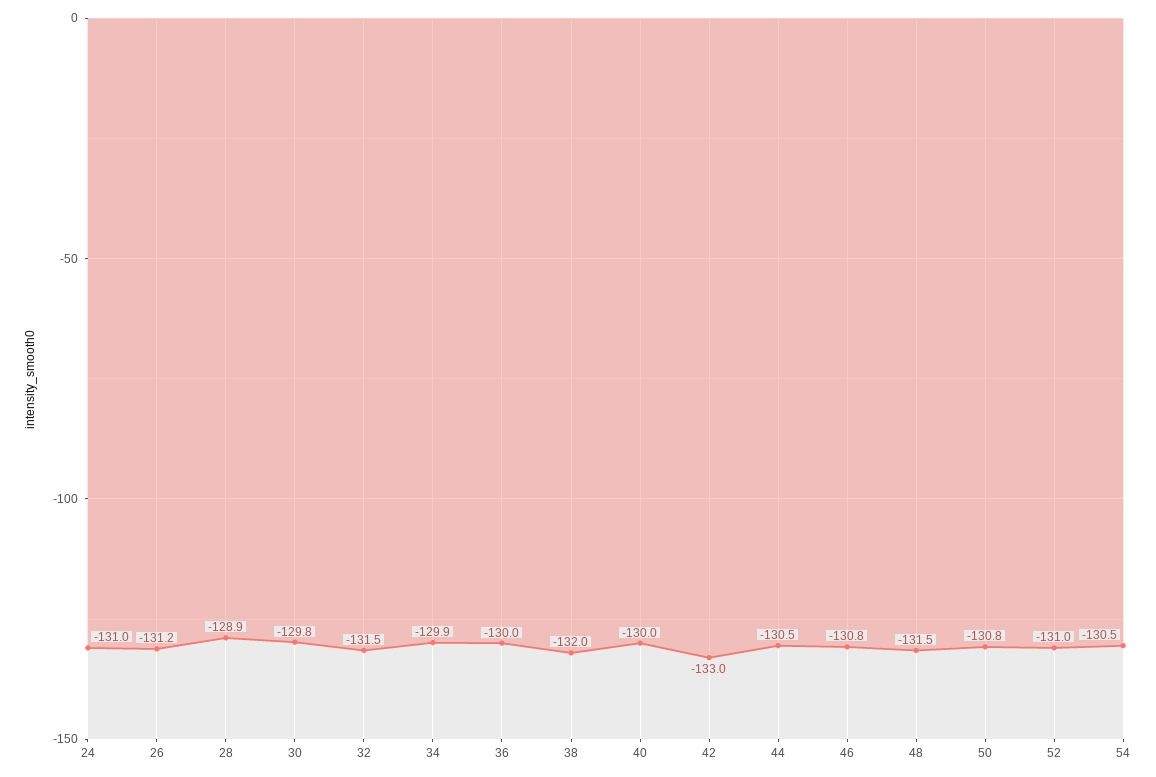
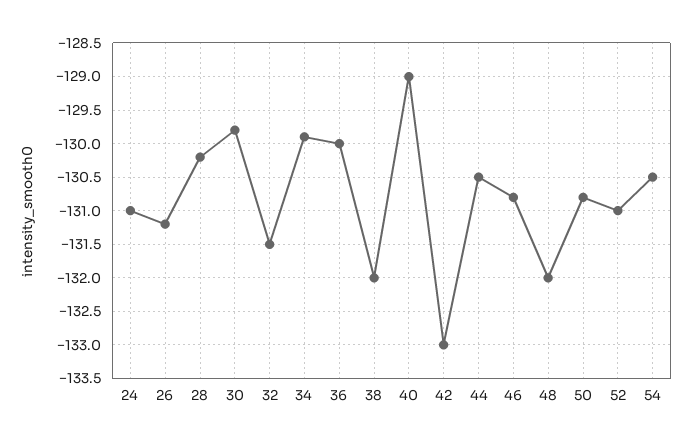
28: -128.9 -> -130.2
40: -130 -> -129
48: -131.5 -> -132

